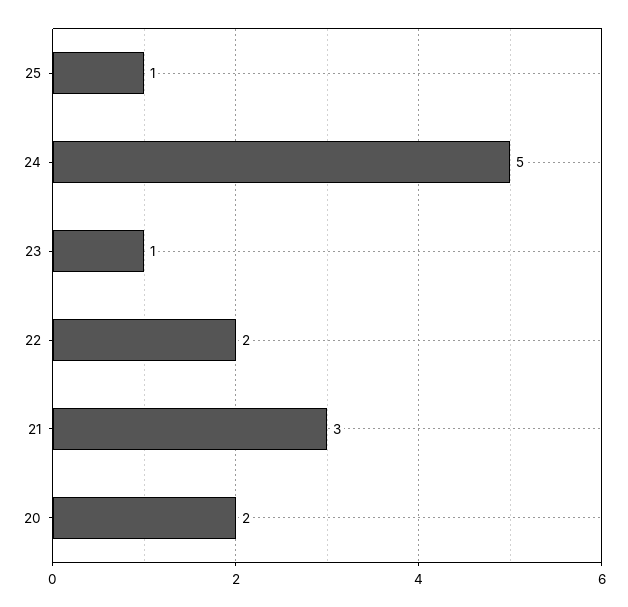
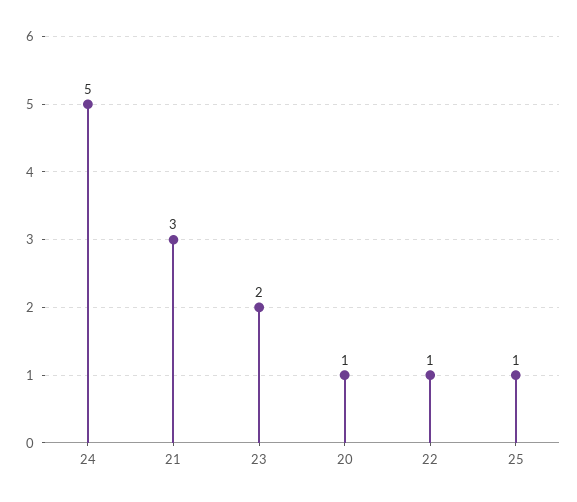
23: 1 -> 2
22: 2 -> 1
20: 2 -> 1

